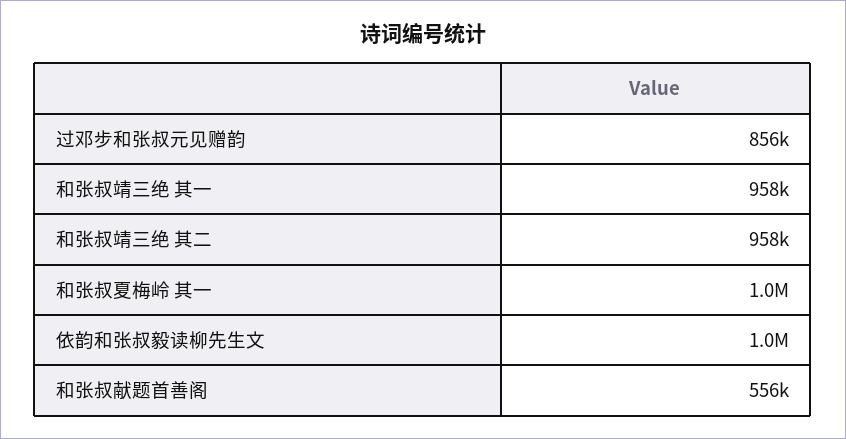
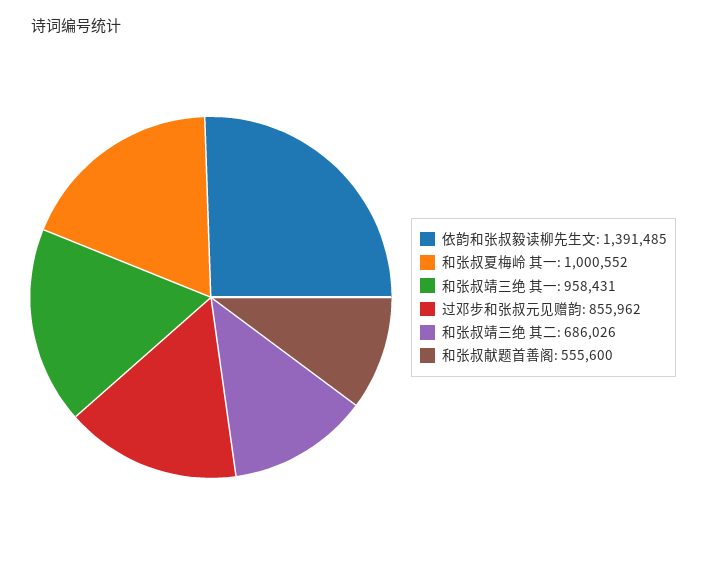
和张叔靖三绝 其二: 958000 -> 686026
依韵和张叔毅读柳先生文: 1000000 -> 1391485

